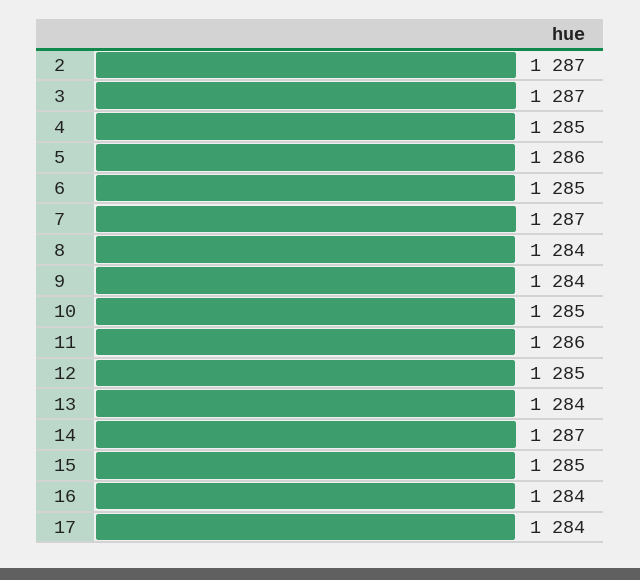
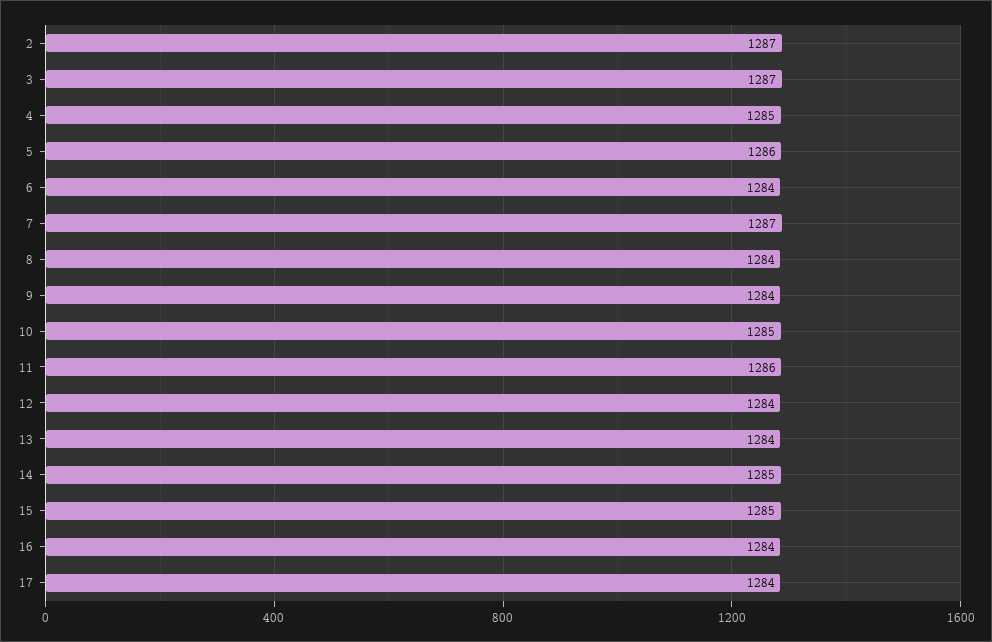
6: 1285 -> 1284
12: 1285 -> 1284
14: 1287 -> 1285

